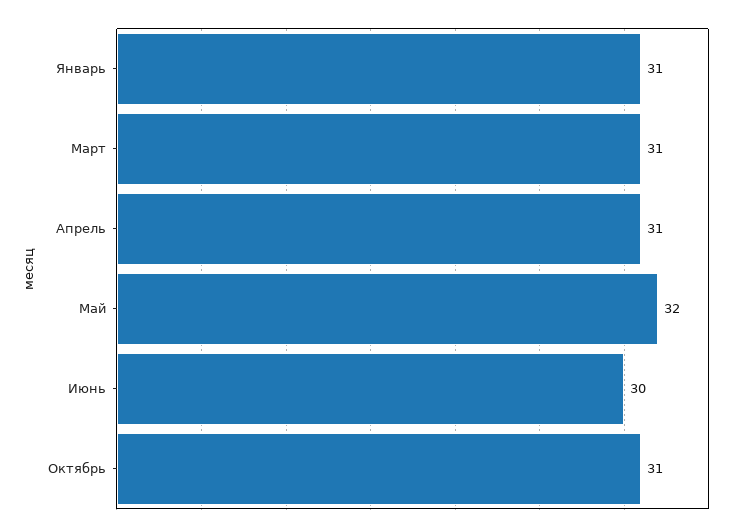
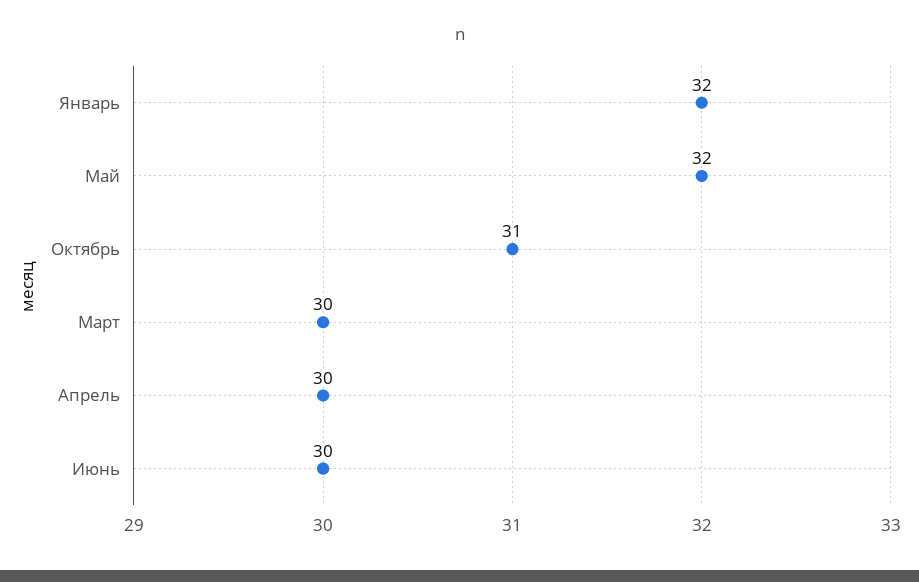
Январь: 31 -> 32
Март: 31 -> 30
Апрель: 31 -> 30

